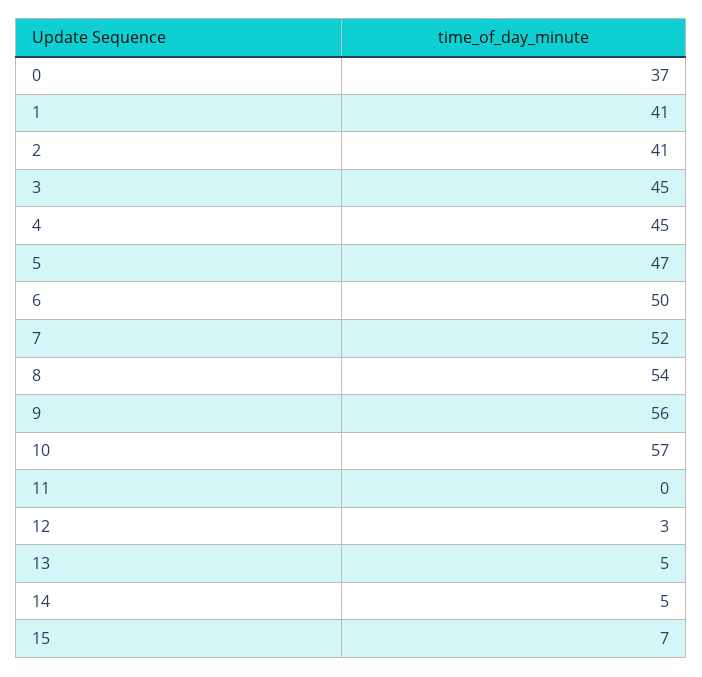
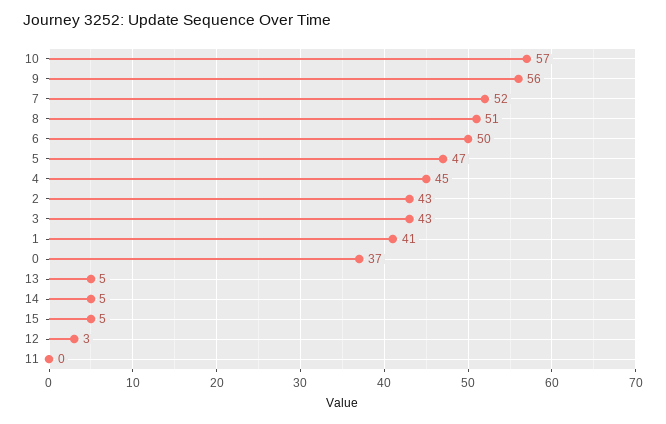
2: 41 -> 43
3: 45 -> 43
8: 54 -> 51
15: 7 -> 5

